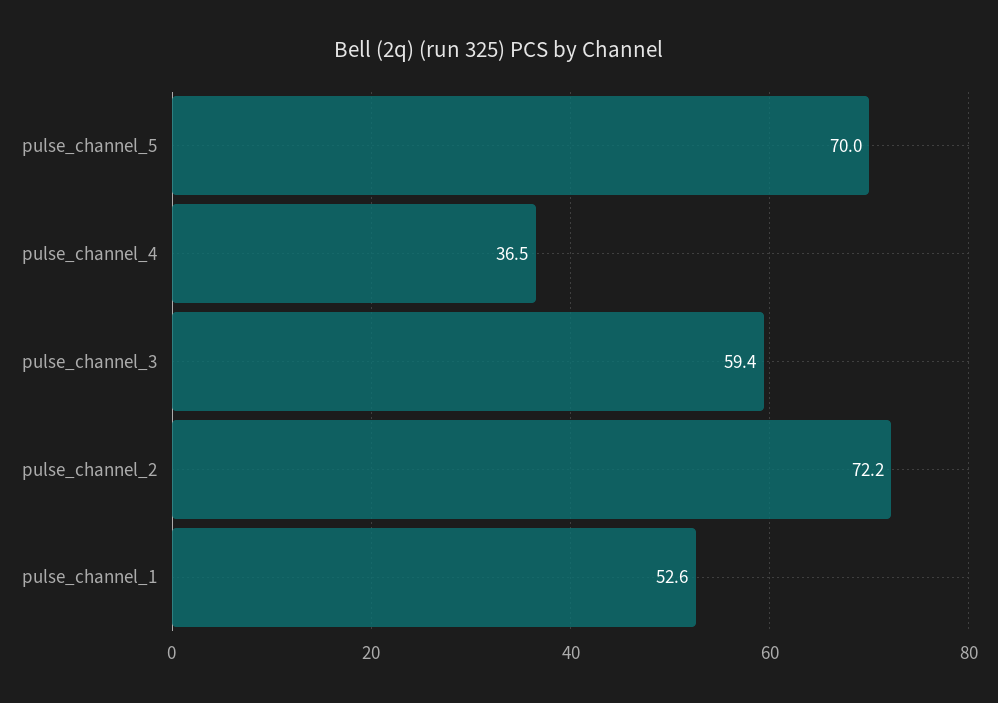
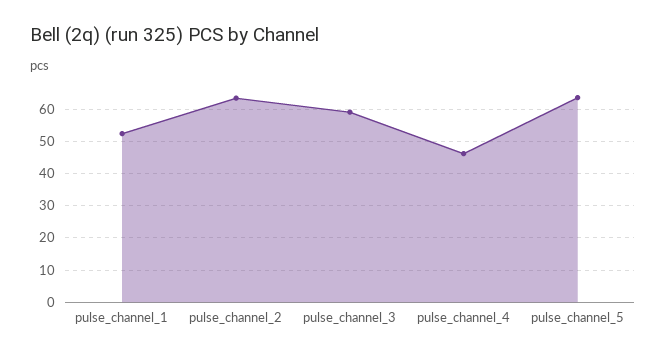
pulse_channel_5: 70 -> 64
pulse_channel_4: 36.5 -> 46
pulse_channel_2: 72.2 -> 64

